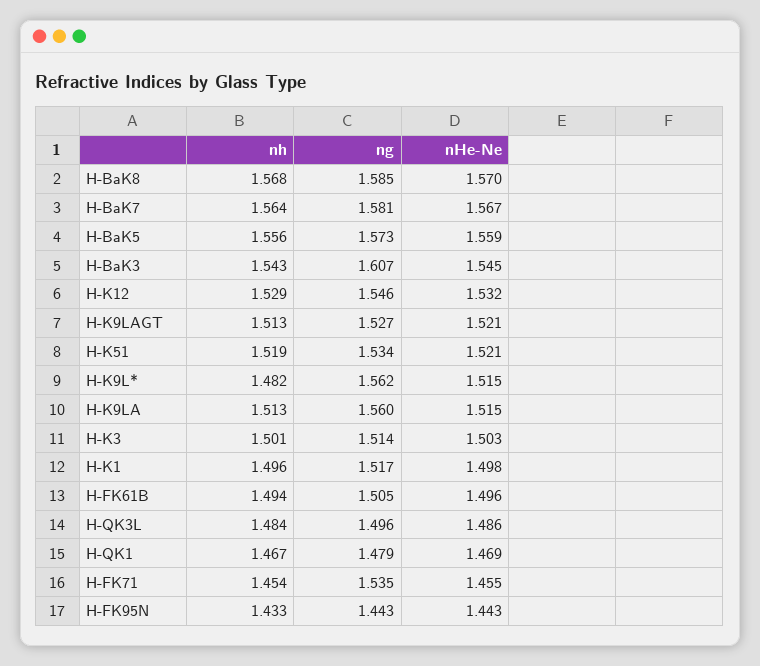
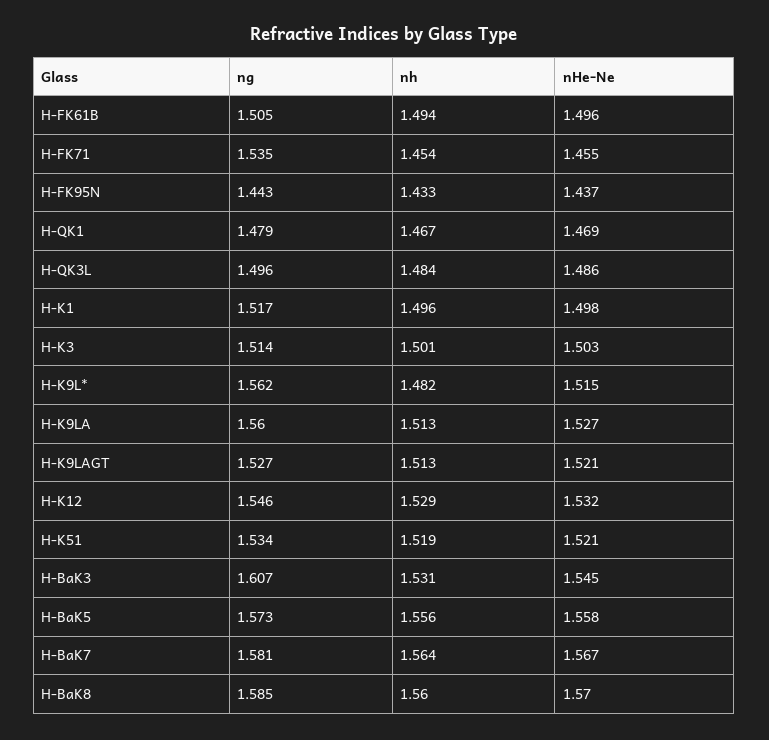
nh, H-BaK8: 1.568 -> 1.56
nHe-Ne, H-BaK5: 1.559 -> 1.558
nh, H-BaK3: 1.543 -> 1.531
nHe-Ne, H-K9LA: 1.515 -> 1.527
nHe-Ne, H-FK95N: 1.443 -> 1.437

